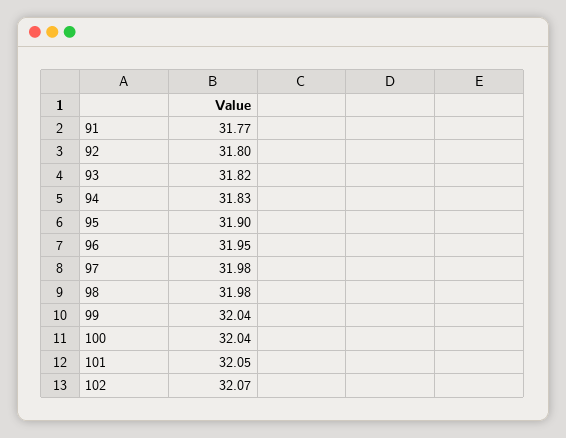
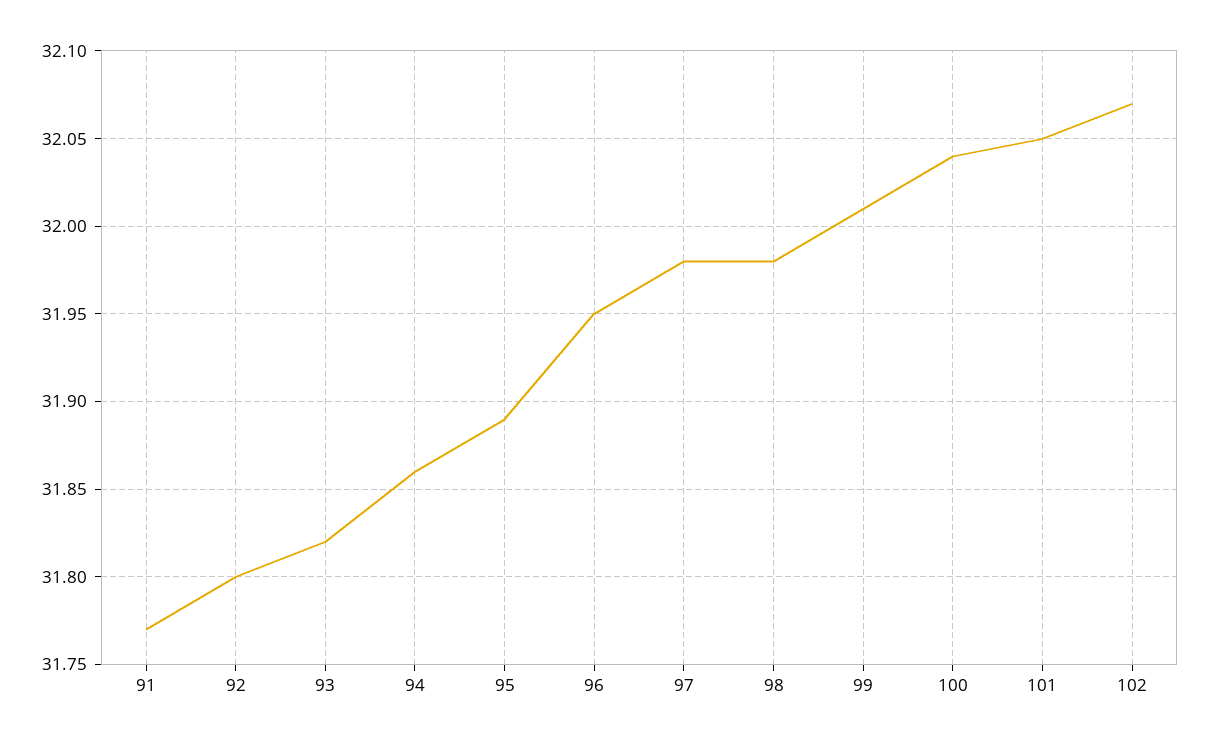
94: 31.83 -> 31.86
95: 31.9 -> 31.89
99: 32.04 -> 32.01

